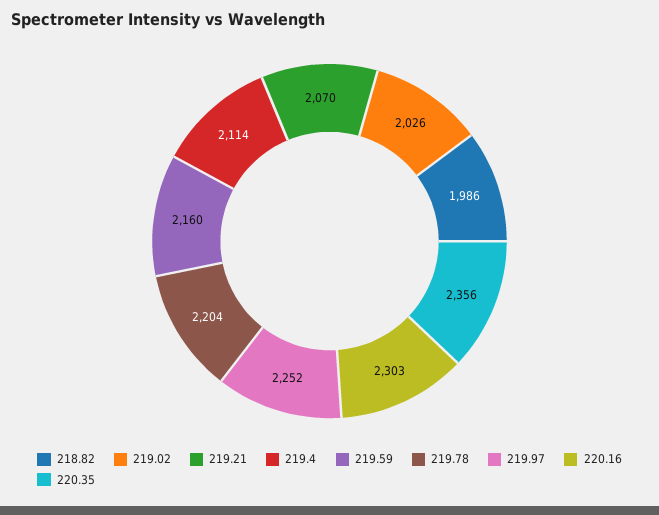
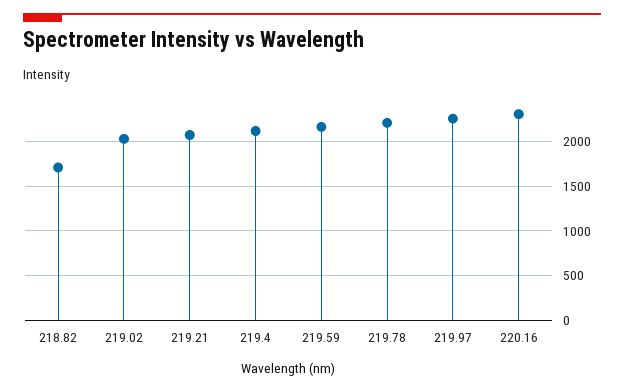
218.82: 1986 -> 1700
220.35: 2356 -> none

